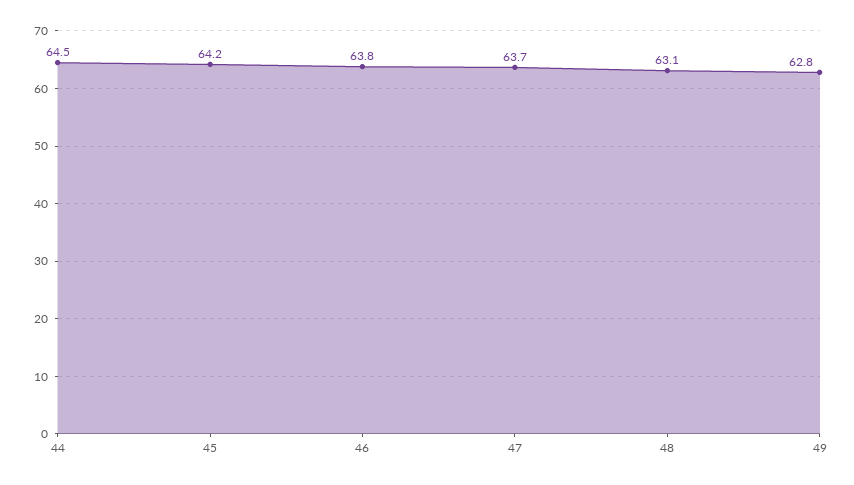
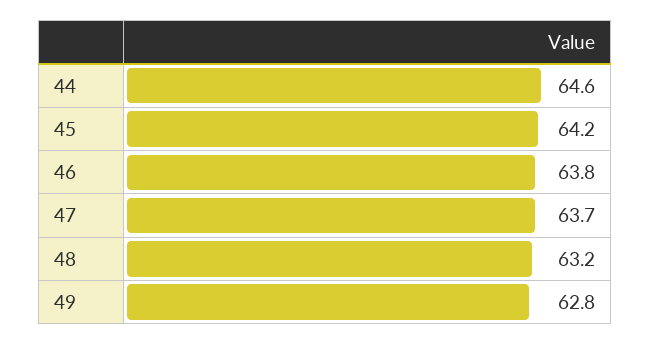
44: 64.5 -> 64.6
48: 63.1 -> 63.2

